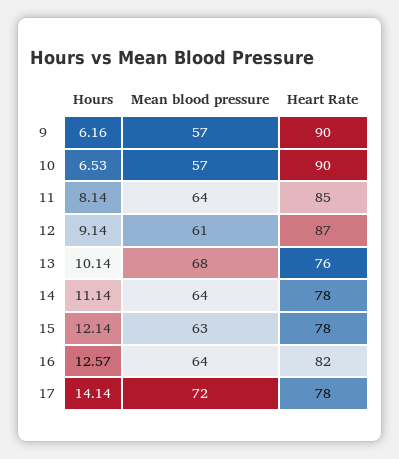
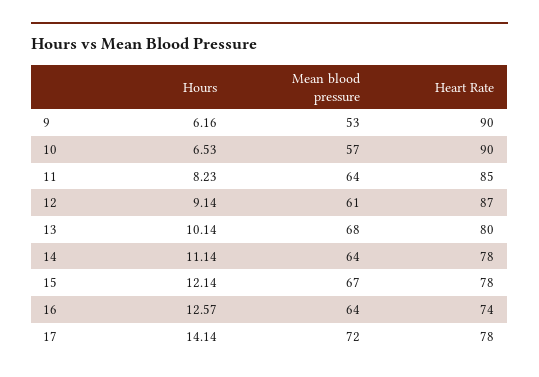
Mean blood pressure, 9: 57 -> 53
Hours, 11: 8.14 -> 8.23
Heart Rate, 13: 76 -> 80
Mean blood pressure, 15: 63 -> 67
Heart Rate, 16: 82 -> 74

